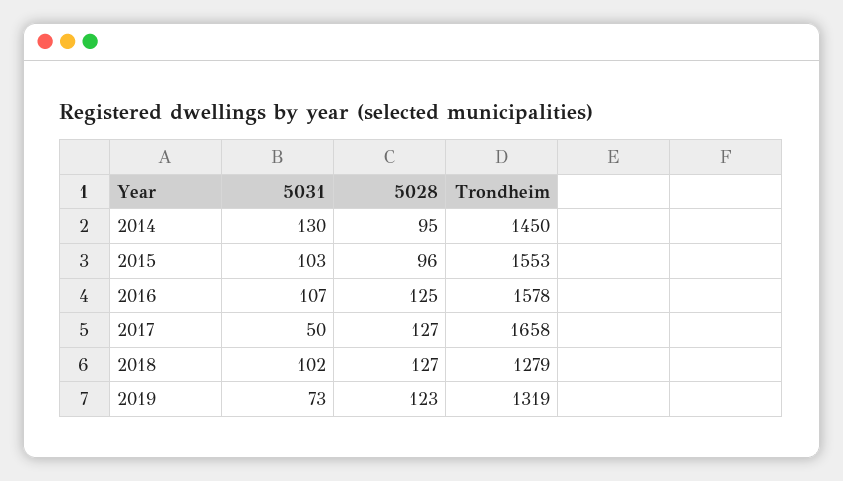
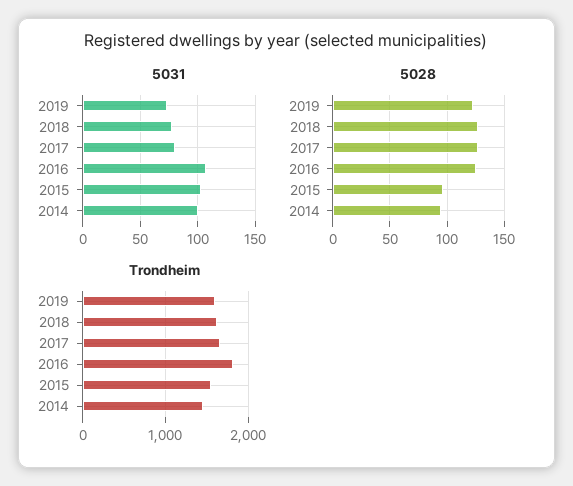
5031, 2014: 130 -> 100
Trondheim, 2016: 1578 -> 1800
5031, 2017: 50 -> 80
5031, 2018: 102 -> 80
Trondheim, 2018: 1279 -> 1600
Trondheim, 2019: 1319 -> 1600

